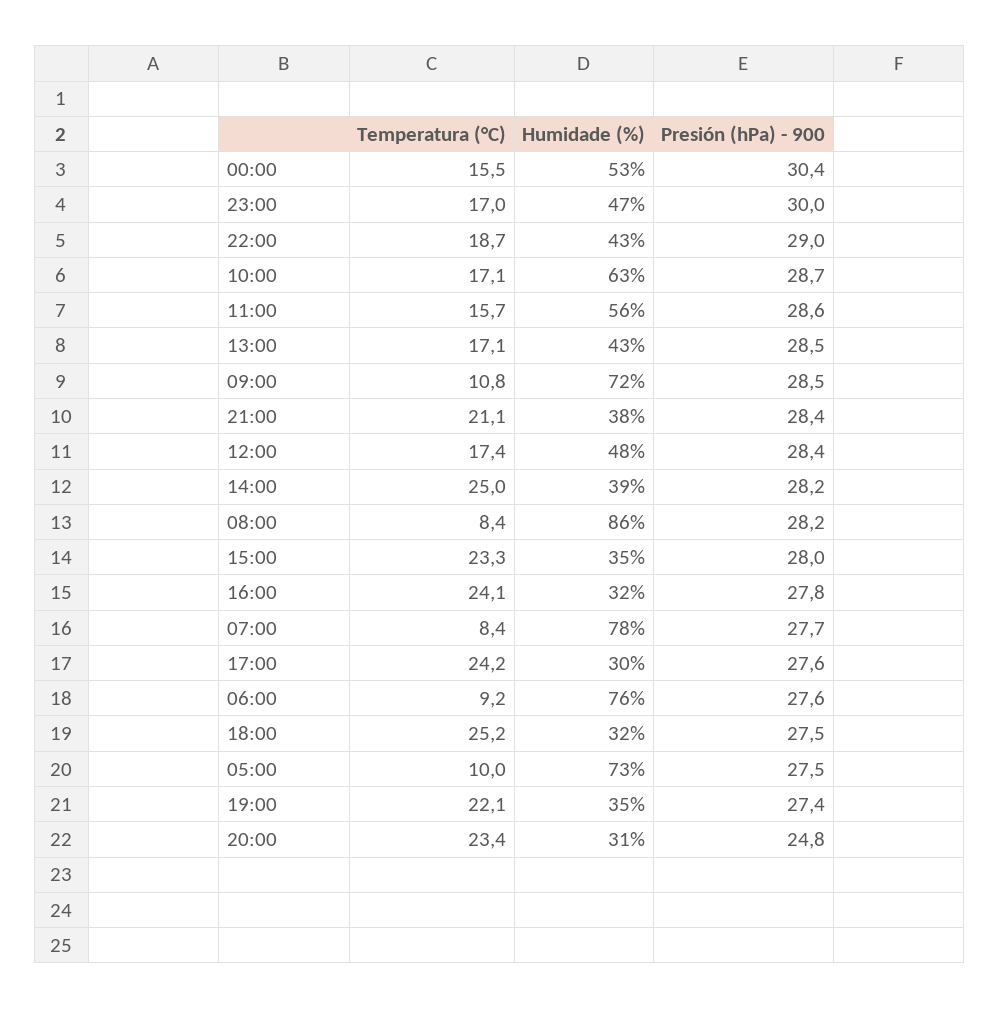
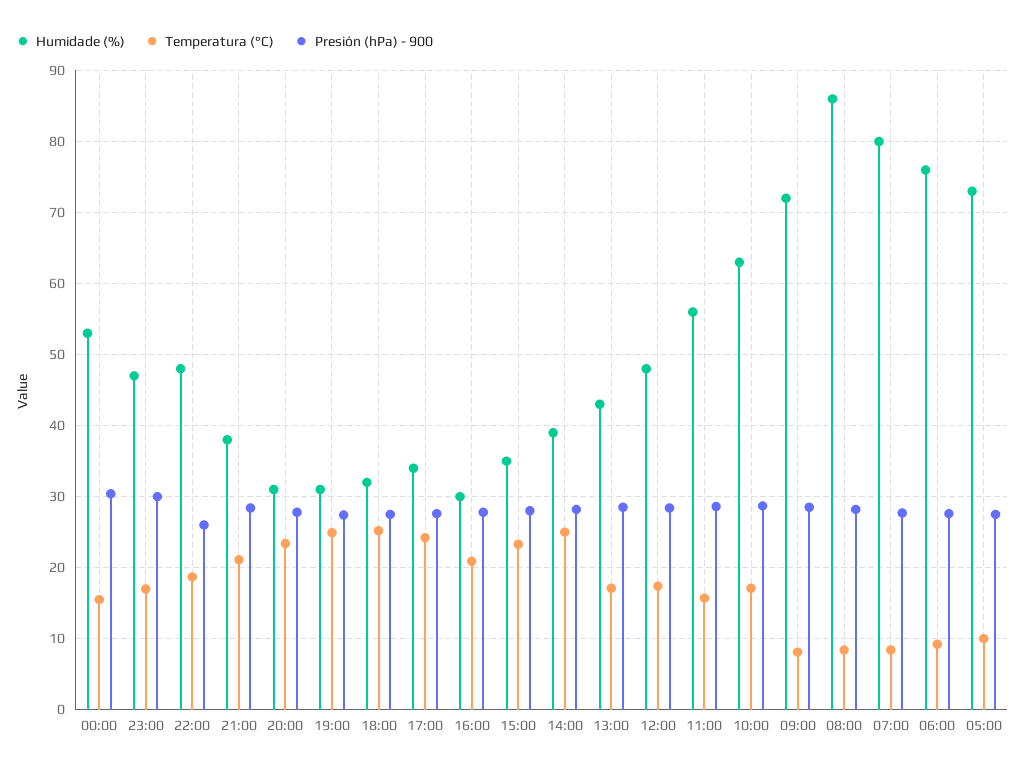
Humidade (%), 22:00: 43 -> 48
Presión (hPa) - 900, 22:00: 29 -> 26
Temperatura (°C), 09:00: 10.8 -> 8
Temperatura (°C), 16:00: 24.1 -> 21
Humidade (%), 16:00: 32 -> 30
Humidade (%), 07:00: 78 -> 80
Humidade (%), 17:00: 30 -> 34
Temperatura (°C), 19:00: 22.1 -> 25
Humidade (%), 19:00: 35 -> 31
Presión (hPa) - 900, 20:00: 24.8 -> 28

